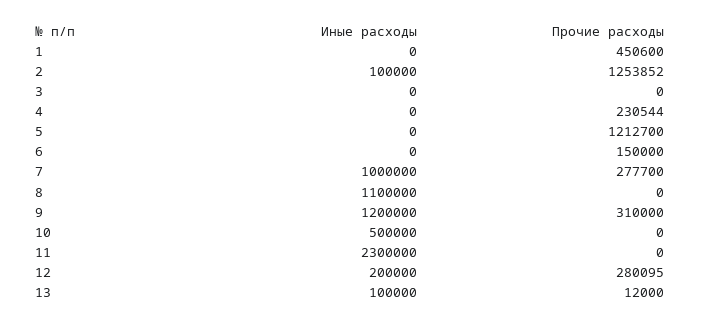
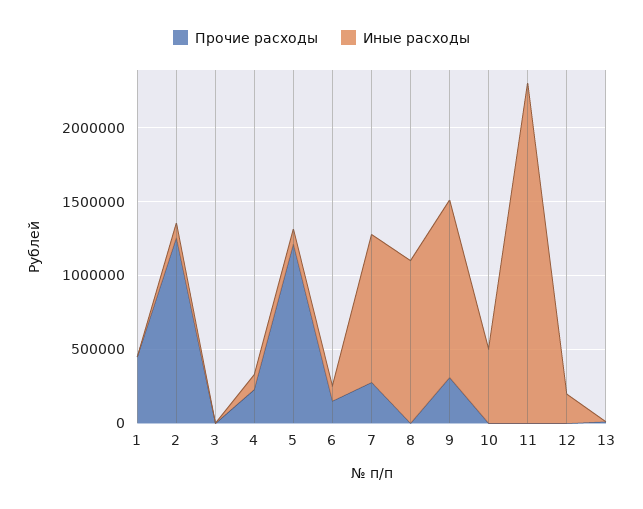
Иные расходы, 4: 0 -> 100000
Иные расходы, 5: 0 -> 100000
Иные расходы, 6: 0 -> 100000
Прочие расходы, 12: 280095 -> 0
Иные расходы, 13: 100000 -> 0

